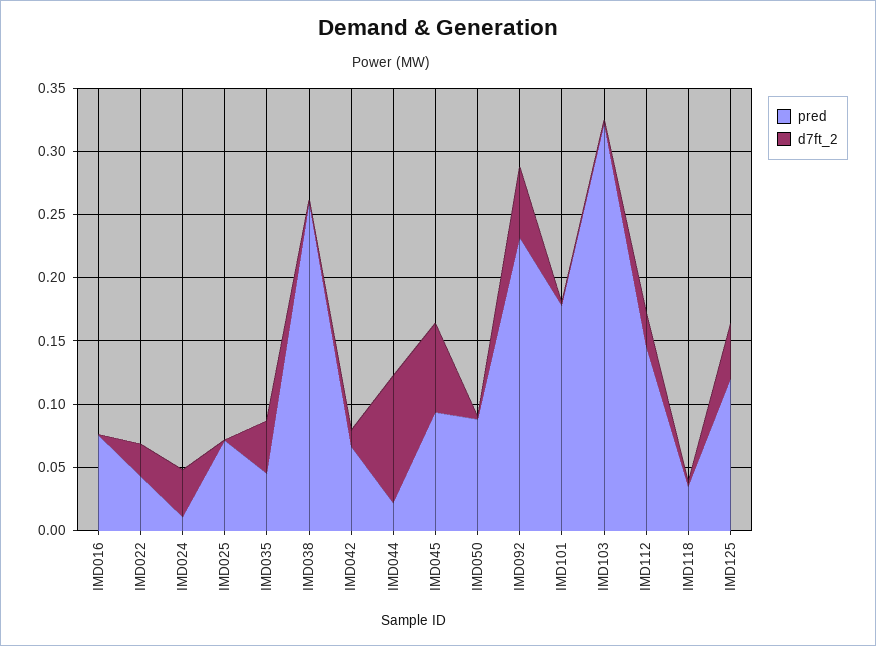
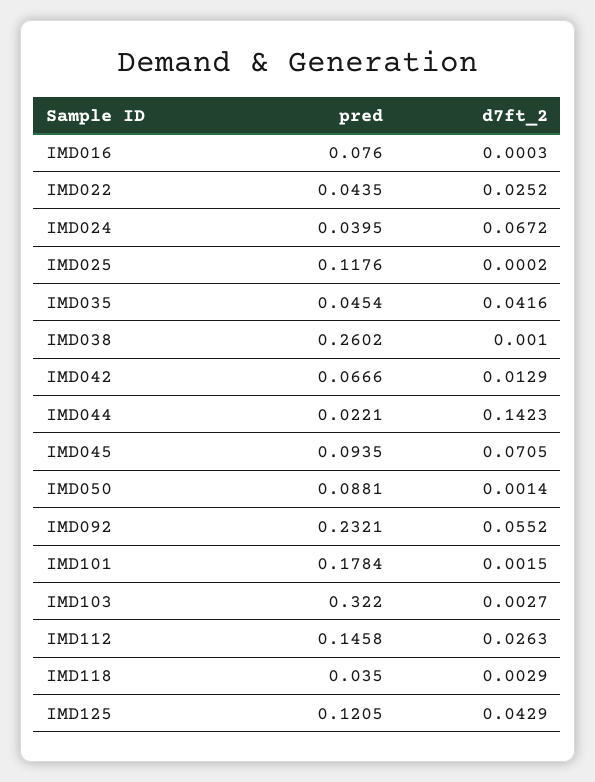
pred, IMD024: 0.01 -> 0.0395
d7ft_2, IMD024: 0.04 -> 0.0672
pred, IMD025: 0.07 -> 0.1176
d7ft_2, IMD044: 0.1 -> 0.1423

